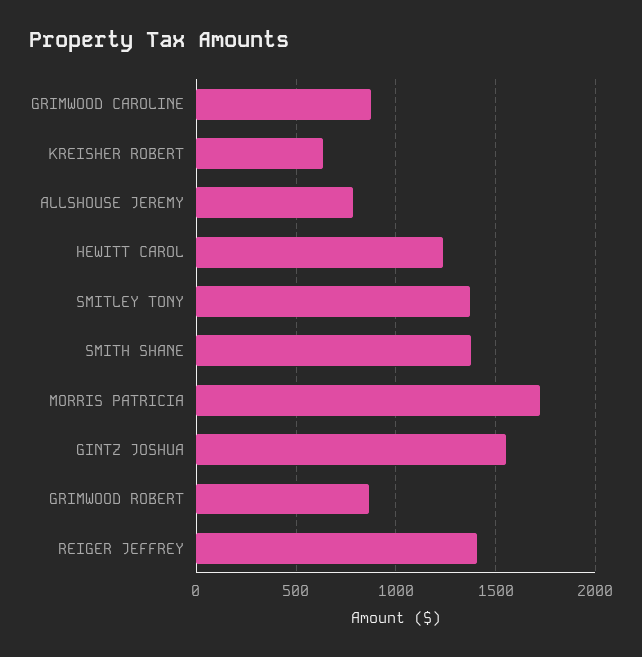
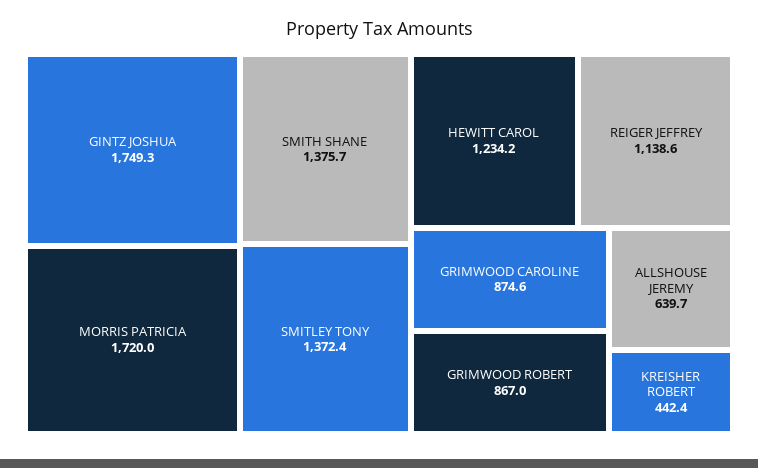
KREISHER ROBERT: 650 -> 442.4
ALLSHOUSE JEREMY: 800 -> 639.7
GINTZ JOSHUA: 1550 -> 1749.3
REIGER JEFFREY: 1400 -> 1138.6

